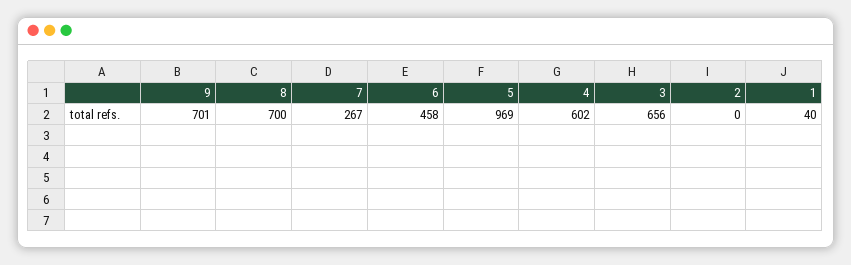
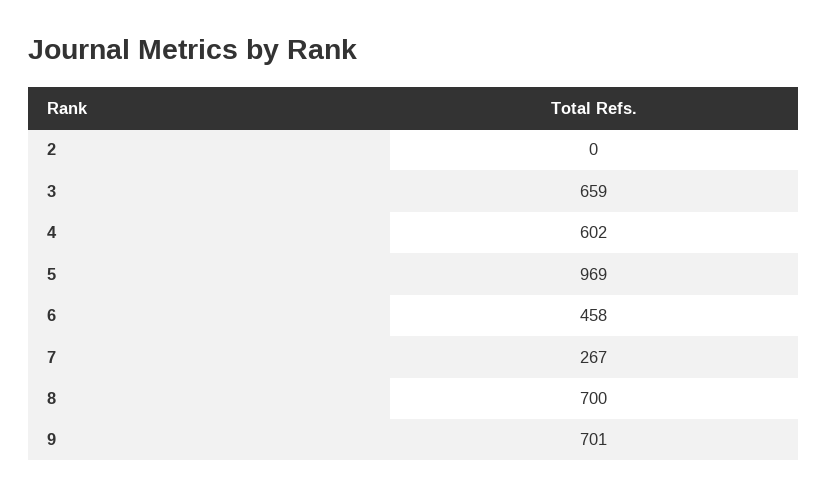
3: 656 -> 659
1: 40 -> none

